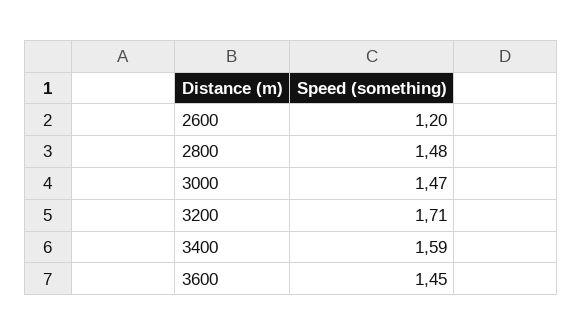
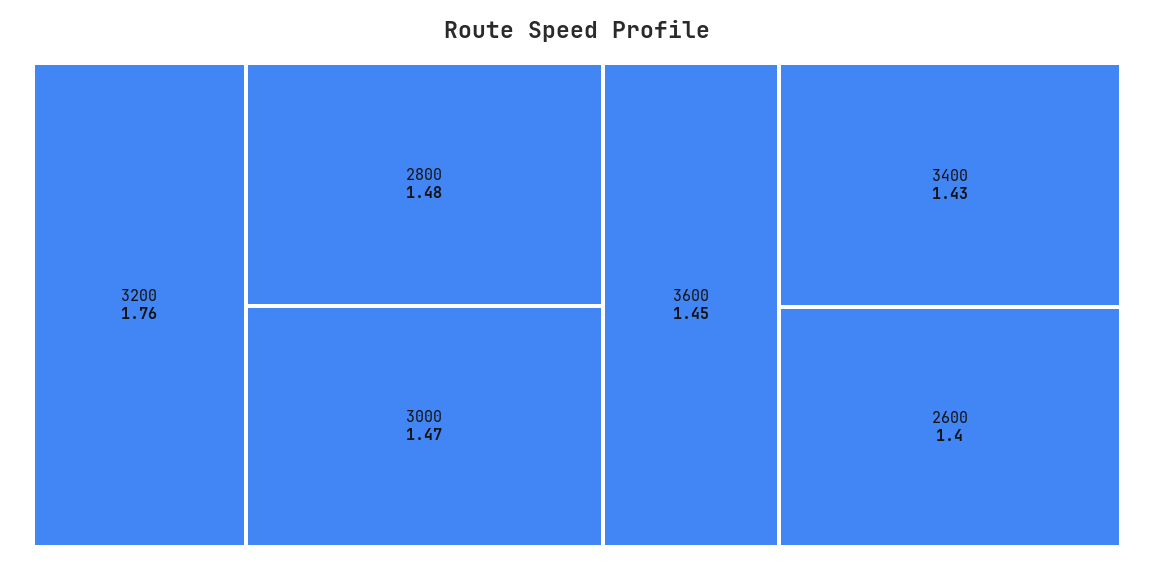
2600: 1.2 -> 1.4
3200: 1.71 -> 1.76
3400: 1.59 -> 1.43

